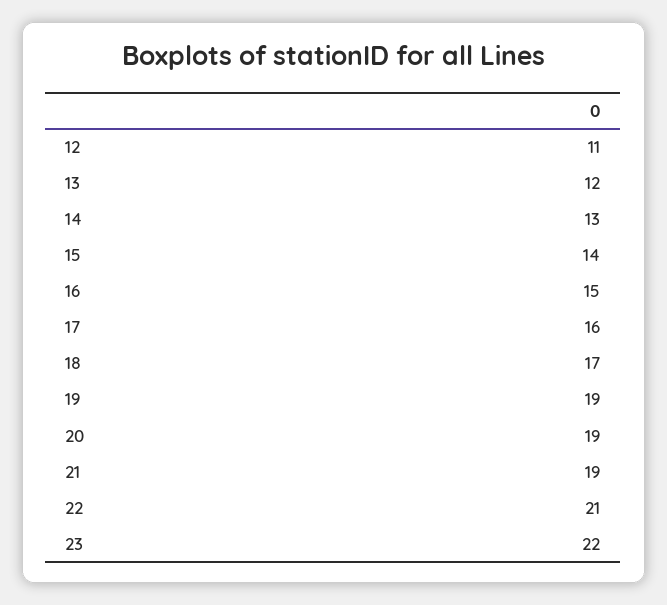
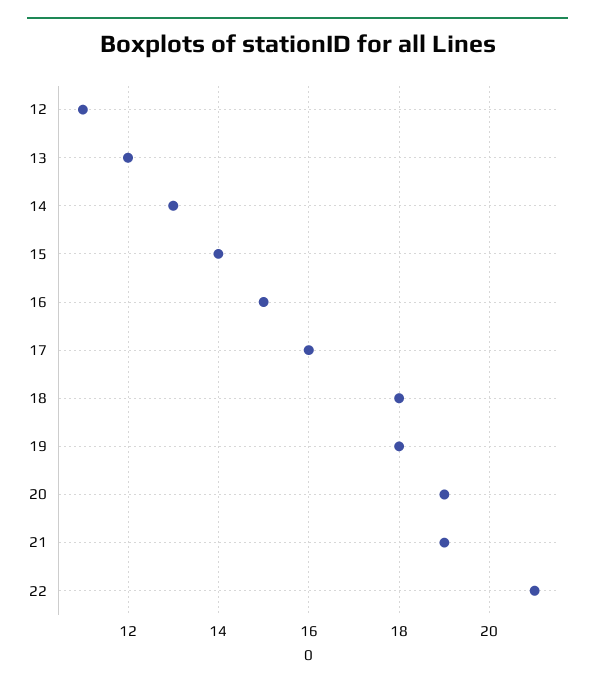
18: 17 -> 18
19: 19 -> 18
23: 22 -> none

